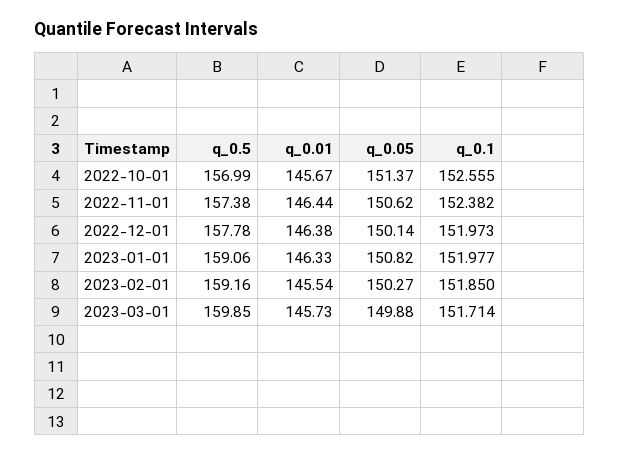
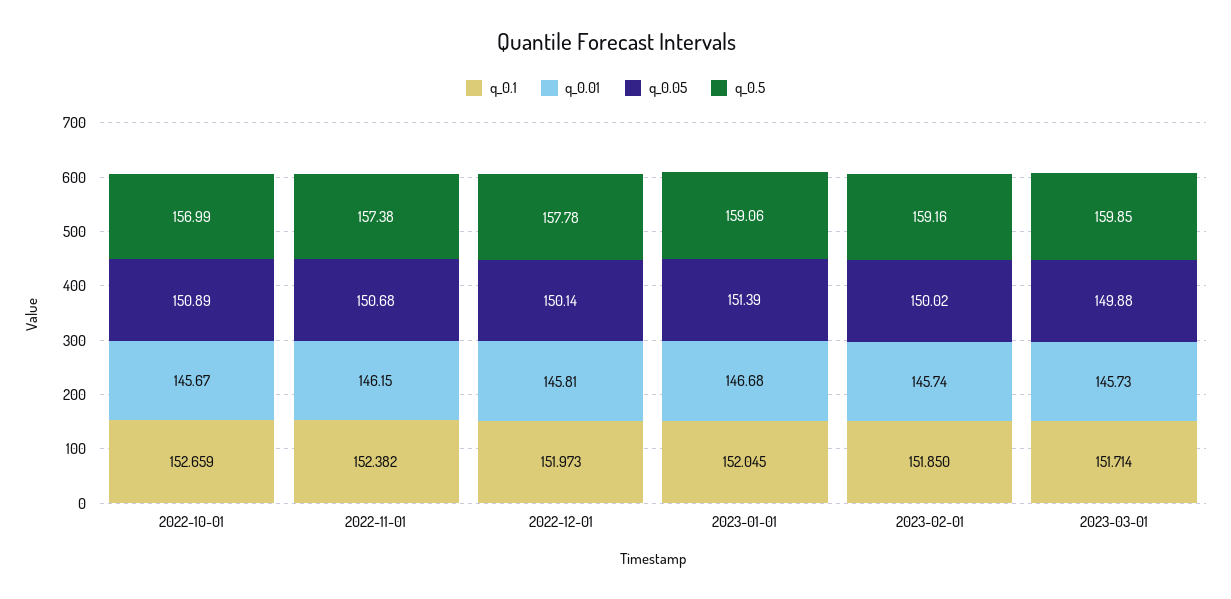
q_0.05, 2022-10-01: 151.37 -> 150.89
q_0.1, 2022-10-01: 152.555 -> 152.659
q_0.01, 2022-11-01: 146.44 -> 146.15
q_0.05, 2022-11-01: 150.62 -> 150.68
q_0.01, 2022-12-01: 146.38 -> 145.81
q_0.01, 2023-01-01: 146.33 -> 146.68
q_0.05, 2023-01-01: 150.82 -> 151.39
q_0.1, 2023-01-01: 151.977 -> 152.045
q_0.01, 2023-02-01: 145.54 -> 145.74
q_0.05, 2023-02-01: 150.27 -> 150.02

